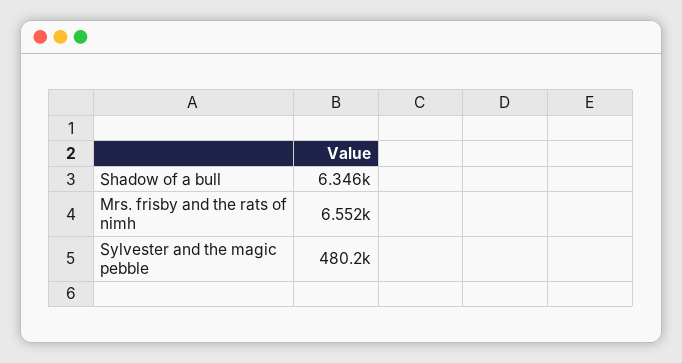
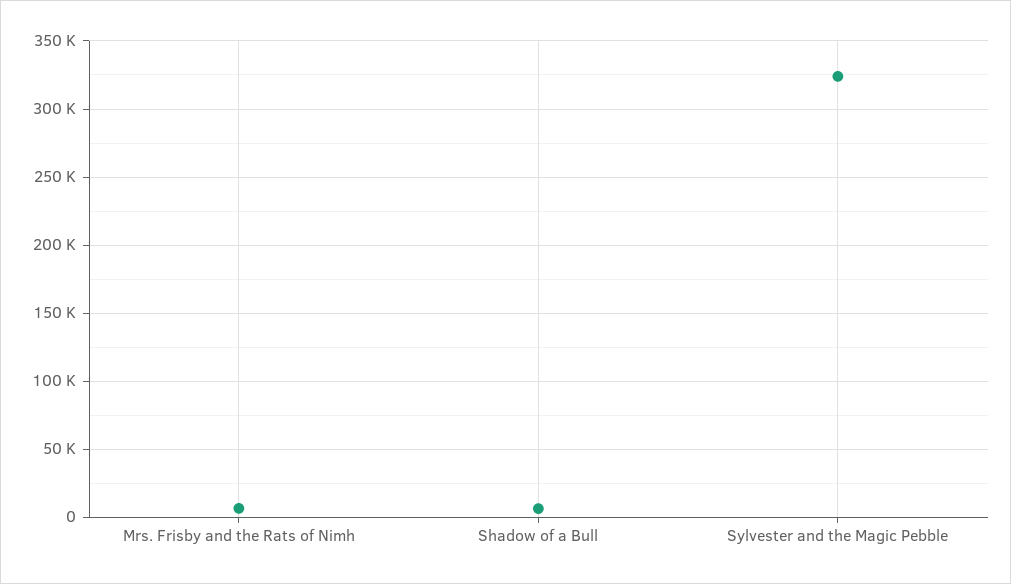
Sylvester and the magic pebble: 480200 -> 325000

